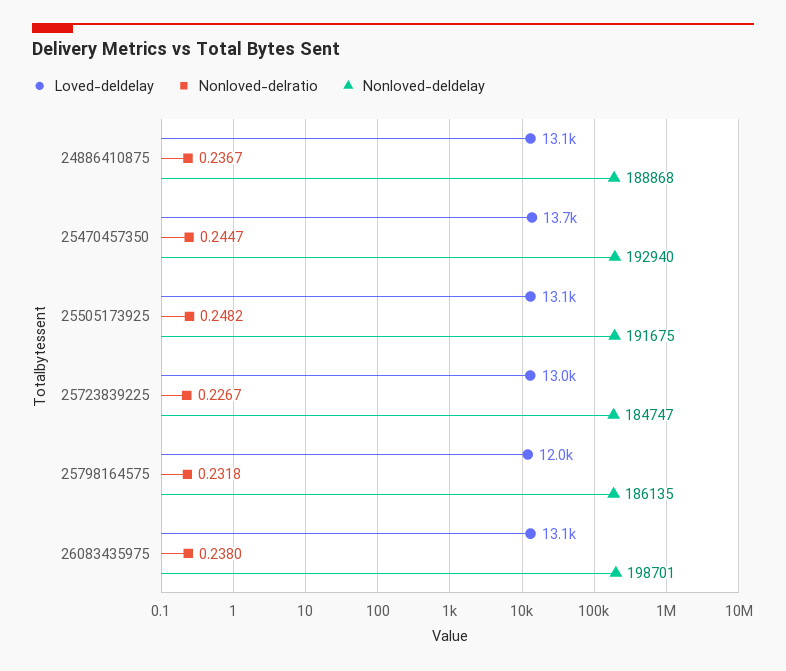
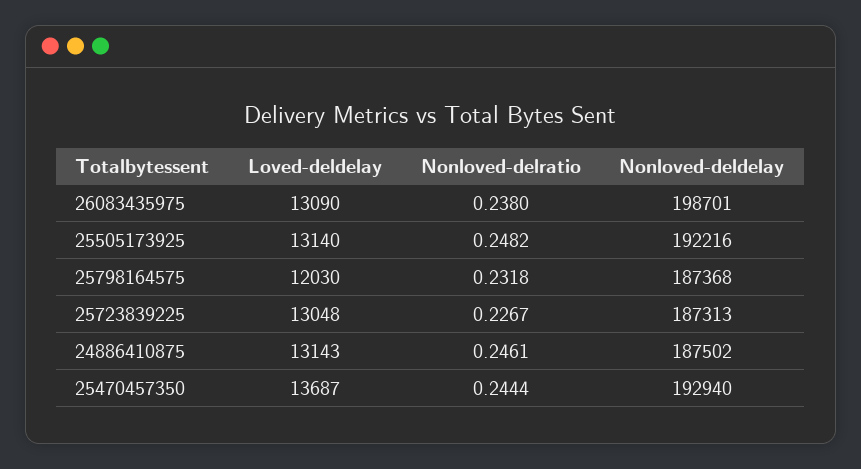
Nonloved-delratio, 24886410875: 0.2367 -> 0.2461
Nonloved-deldelay, 24886410875: 188868 -> 187502
Nonloved-delratio, 25470457350: 0.2447 -> 0.2444
Nonloved-deldelay, 25505173925: 191675 -> 192216
Nonloved-deldelay, 25723839225: 184747 -> 187313
Nonloved-deldelay, 25798164575: 186135 -> 187368

